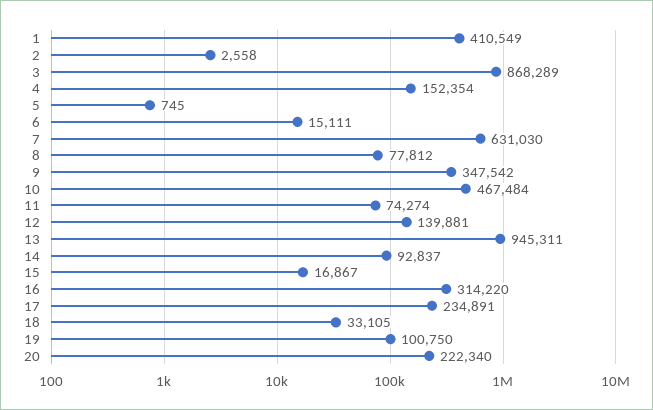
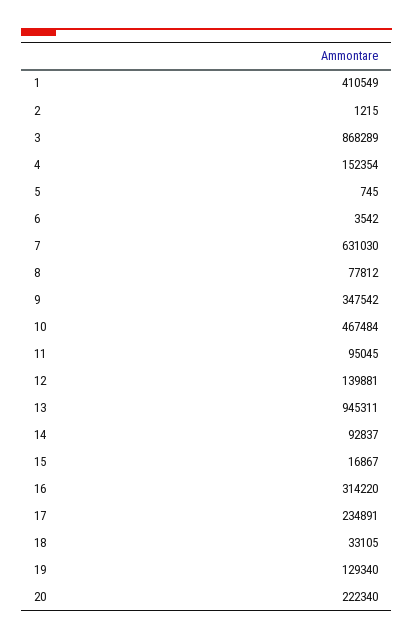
2: 2558 -> 1215
6: 15111 -> 3542
11: 74274 -> 95045
19: 100750 -> 129340

